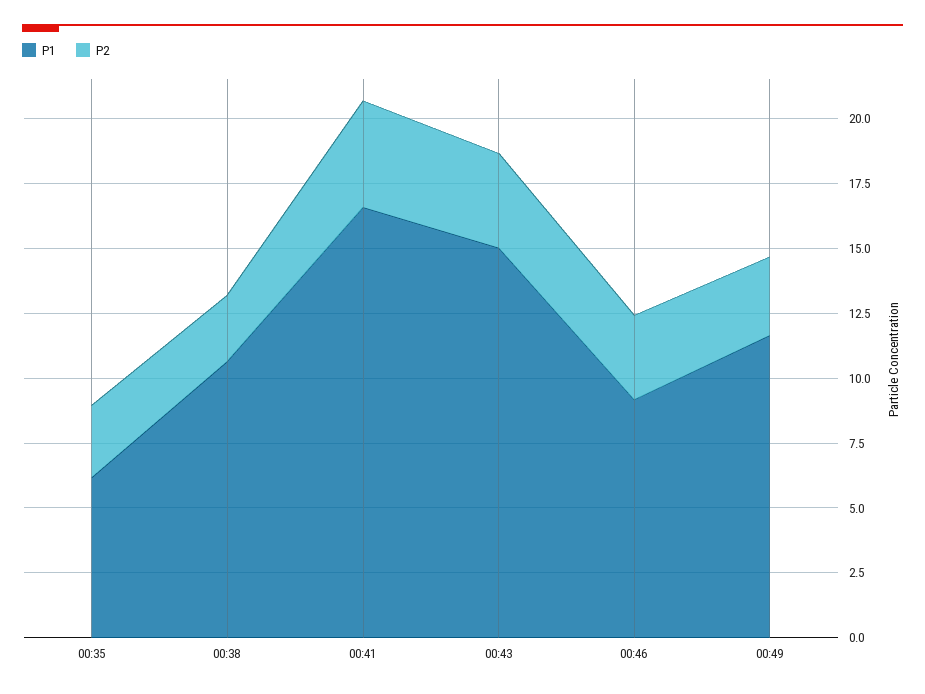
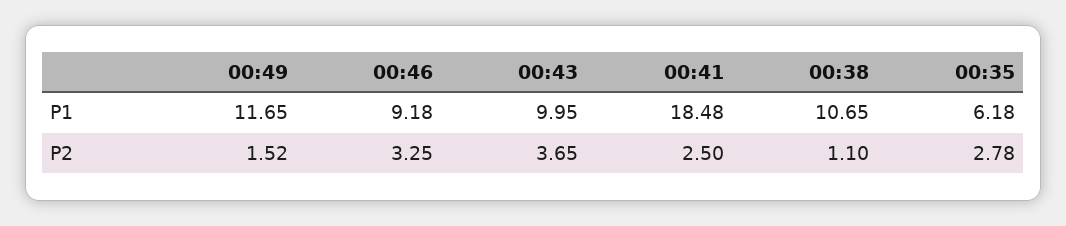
P2, 00:38: 2.5 -> 1.1
P1, 00:41: 16.5 -> 18.48
P2, 00:41: 4 -> 2.5
P1, 00:43: 15 -> 9.95
P2, 00:49: 3 -> 1.52

